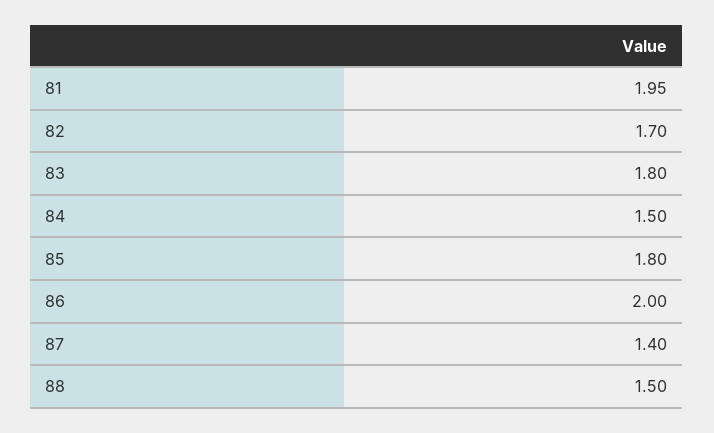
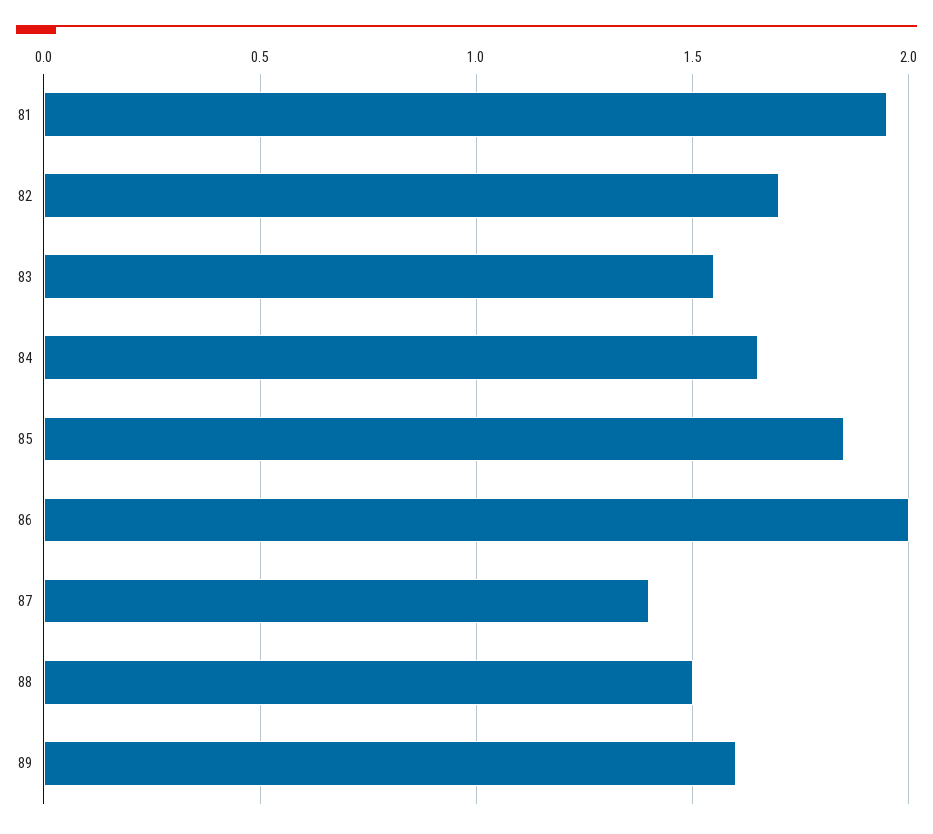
83: 1.8 -> 1.55
84: 1.5 -> 1.65
85: 1.8 -> 1.85
89: none -> 1.6

